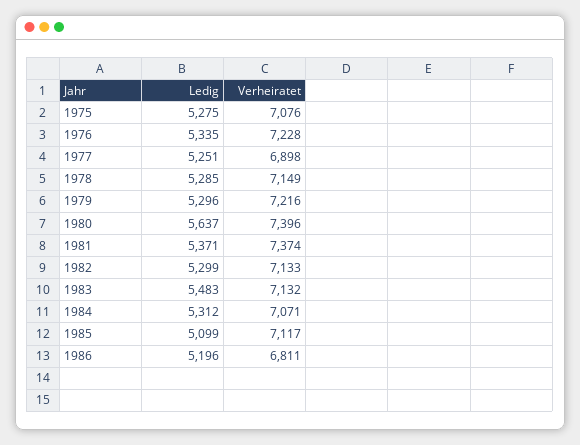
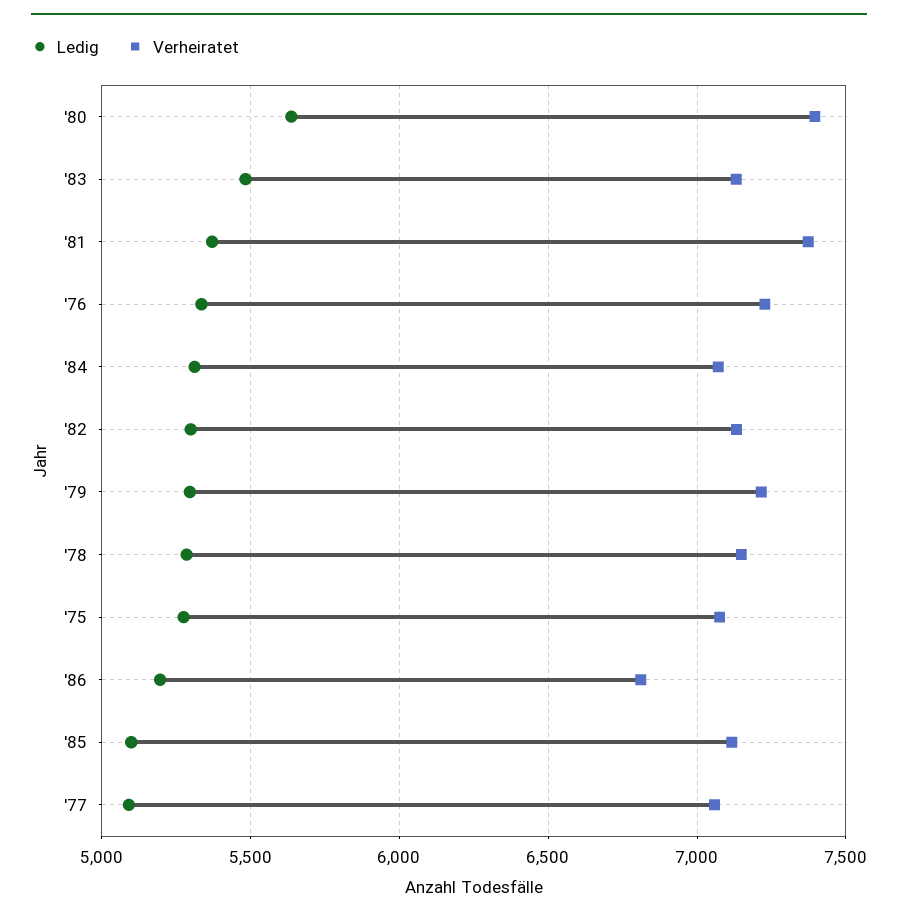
Ledig, 1977: 5251 -> 5100
Verheiratet, 1977: 6898 -> 7050

